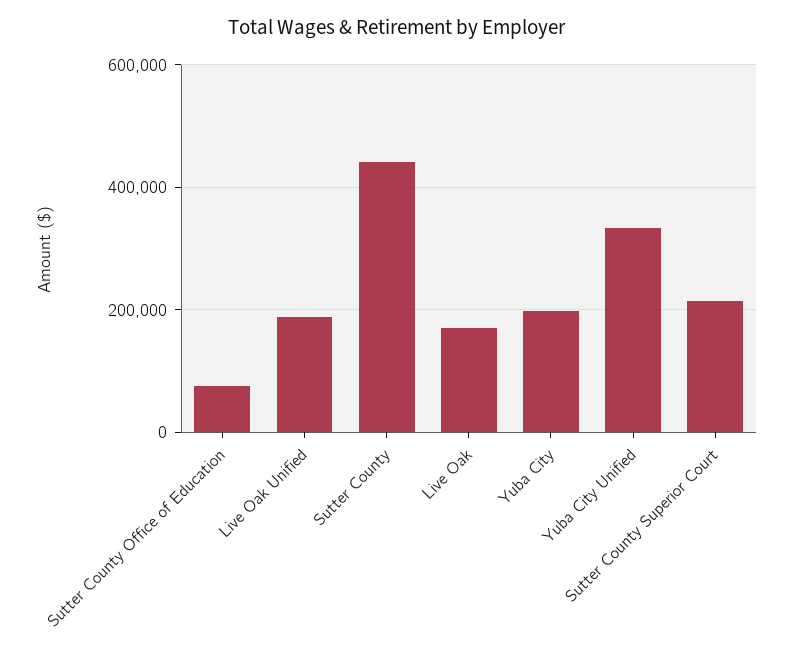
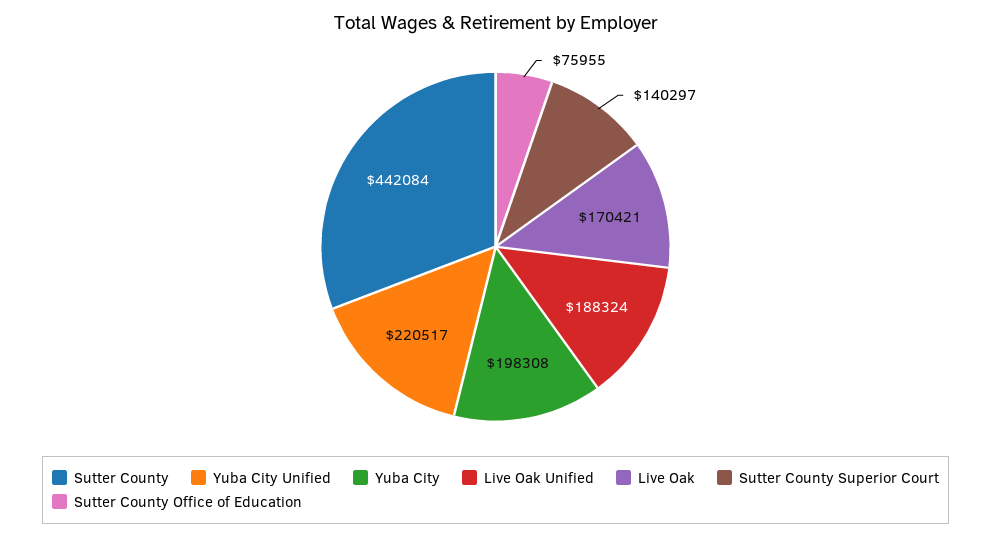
Yuba City Unified: 340000 -> 220517
Sutter County Superior Court: 220000 -> 140297

